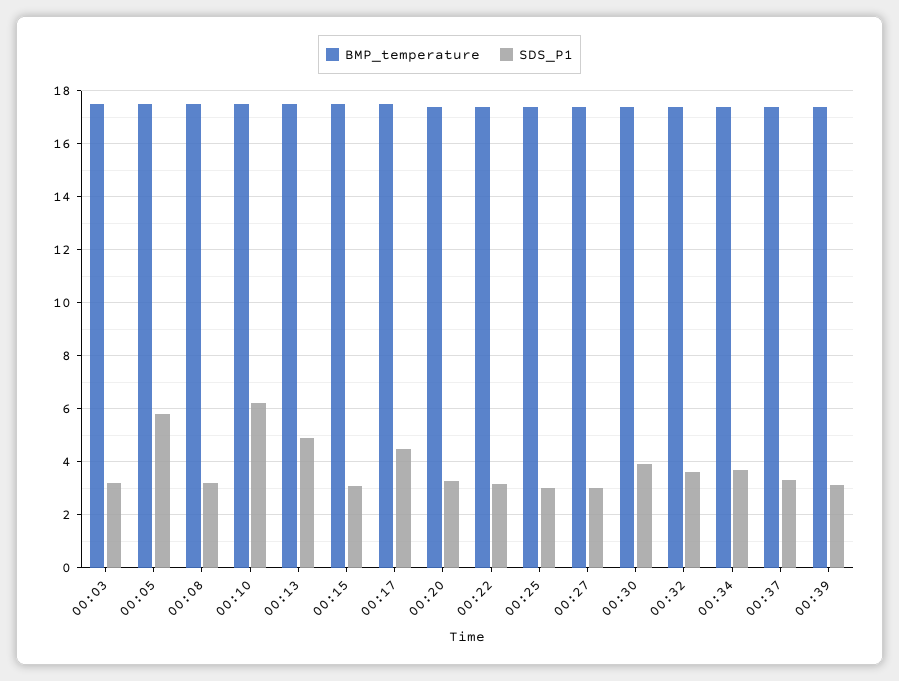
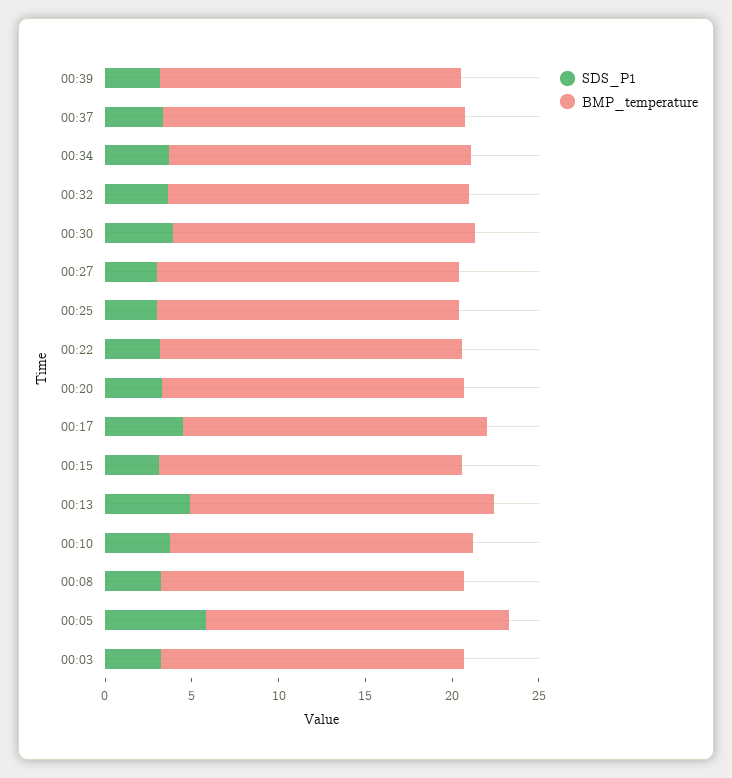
SDS_P1, 00:10: 6.25 -> 4

